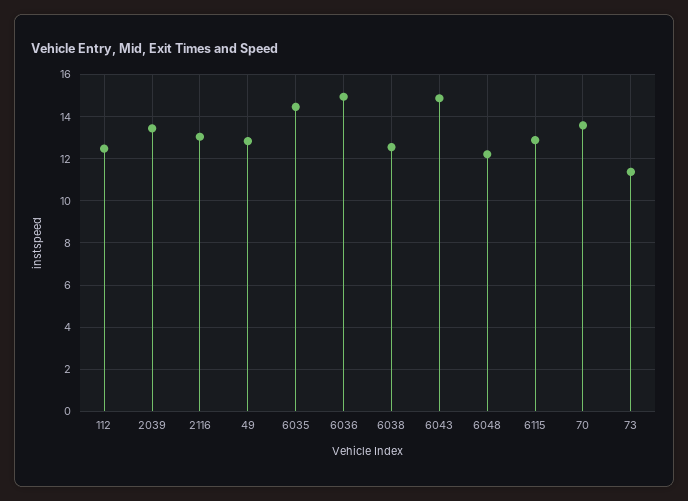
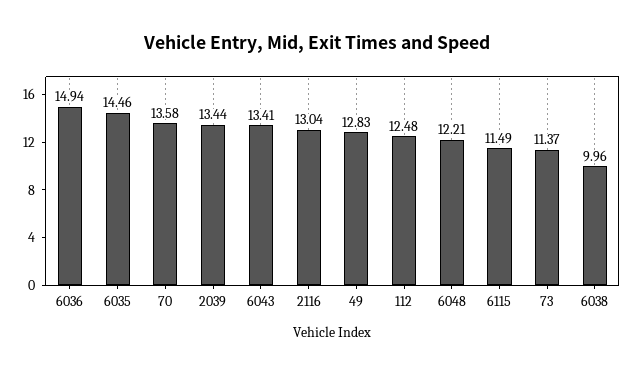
6038: 12.5 -> 9.96
6043: 15 -> 13.41
6115: 13 -> 11.49

